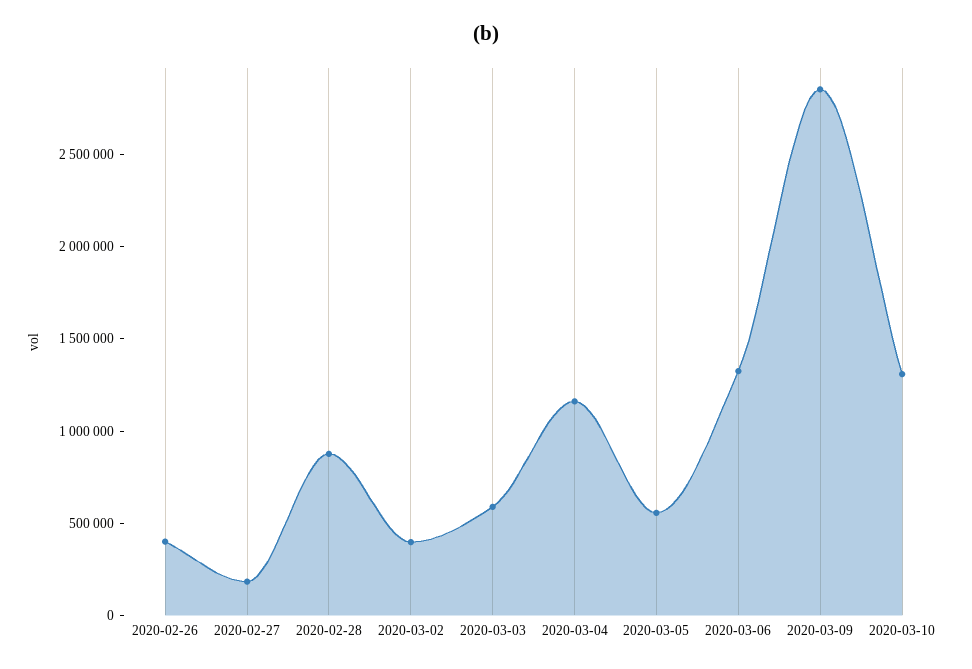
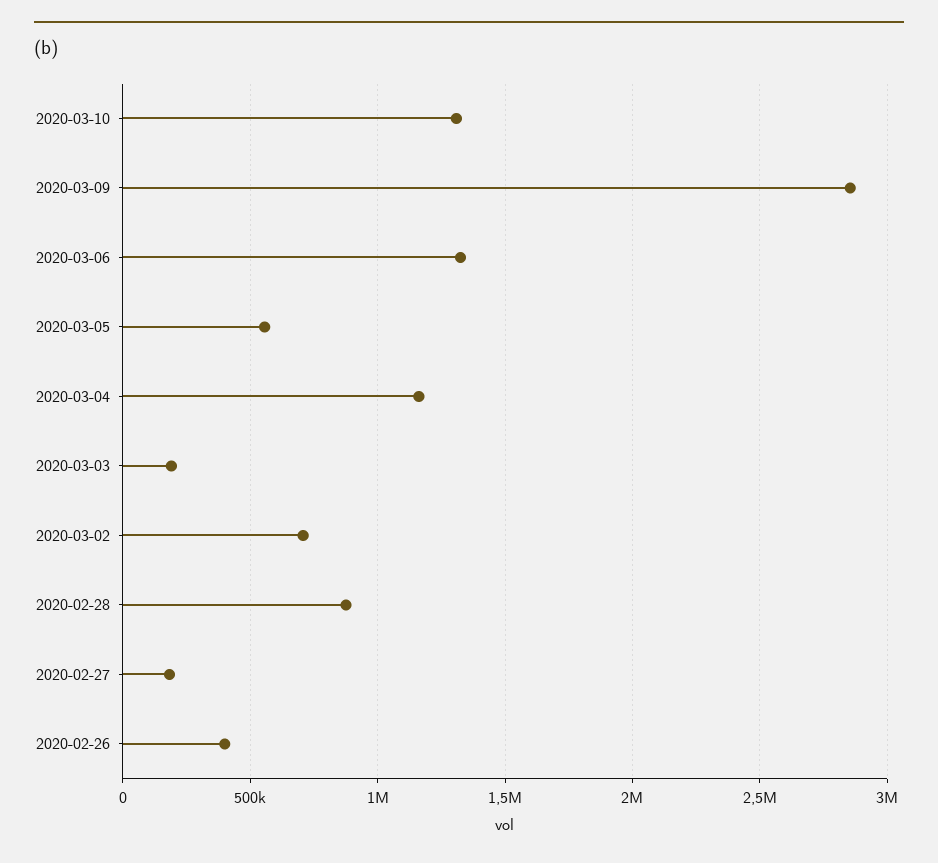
2020-03-02: 400000 -> 700000
2020-03-03: 600000 -> 200000

